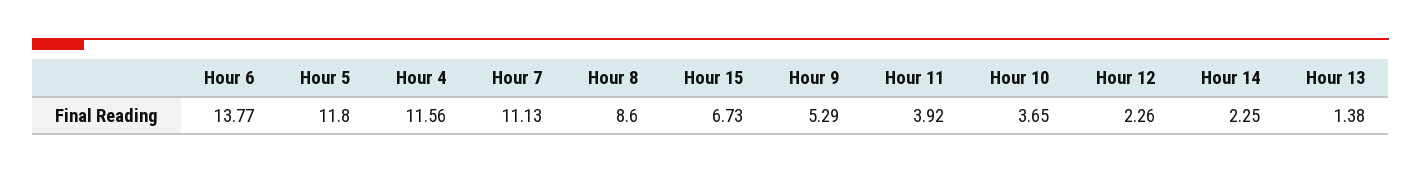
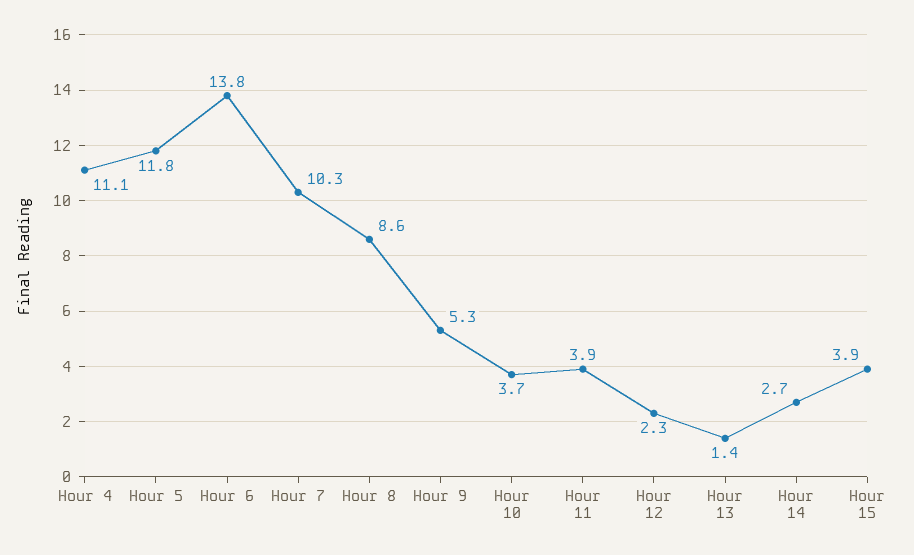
Hour 4: 11.56 -> 11.1
Hour 7: 11.13 -> 10.3
Hour 15: 6.73 -> 3.9
Hour 14: 2.25 -> 2.7

